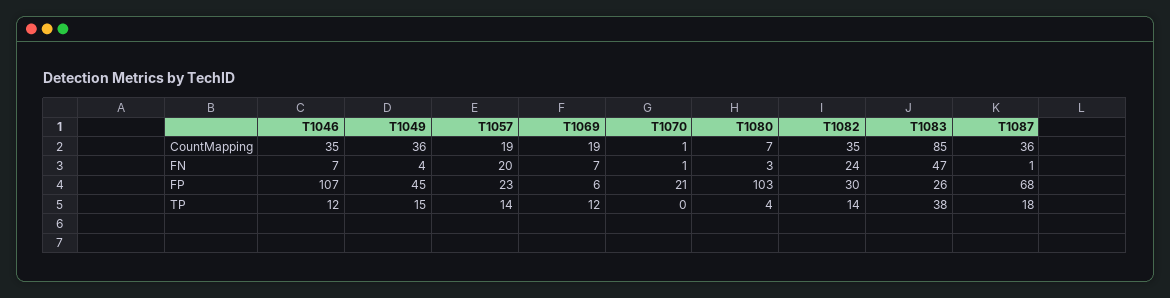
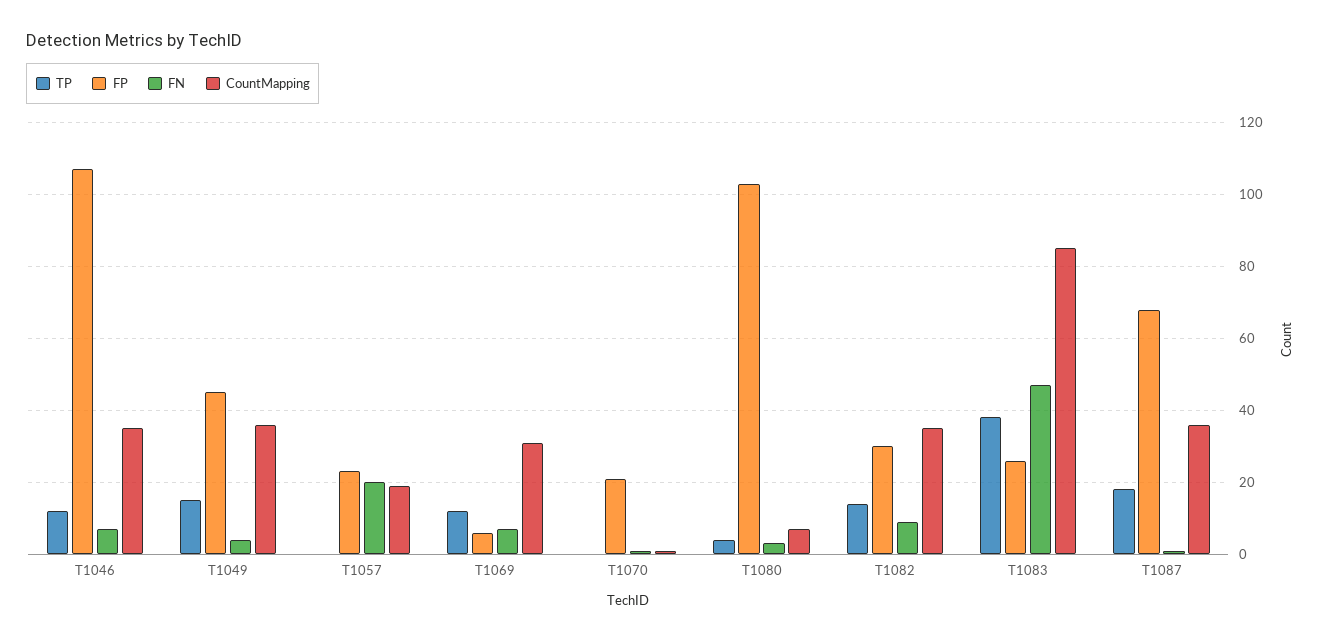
CountMapping, T1069: 19 -> 30
FN, T1082: 24 -> 10
TP, T1057: 14 -> 0

